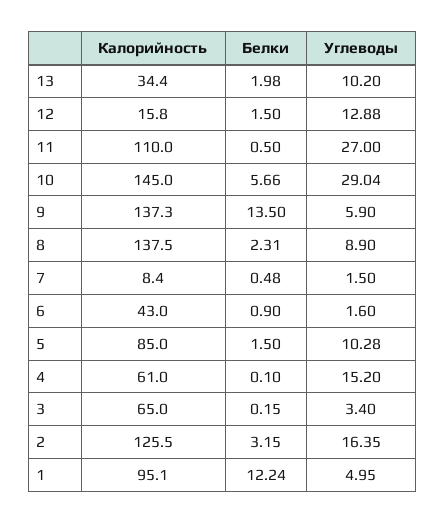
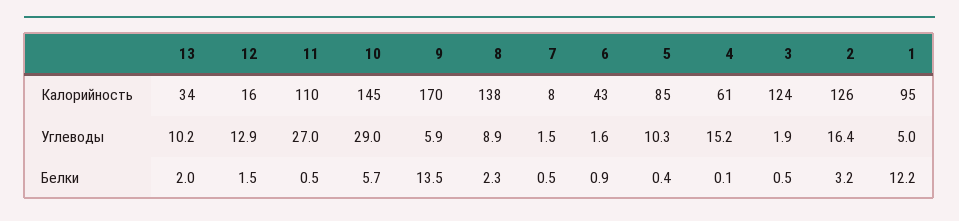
Калорийность, 9: 137.3 -> 170
Белки, 5: 1.5 -> 0.4
Калорийность, 3: 65 -> 124
Белки, 3: 0.15 -> 0.5
Углеводы, 3: 3.4 -> 1.9

